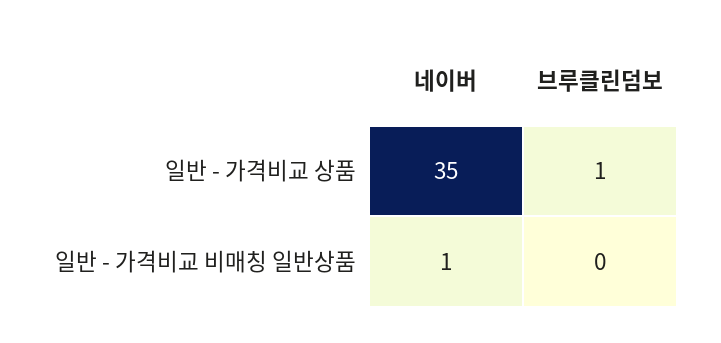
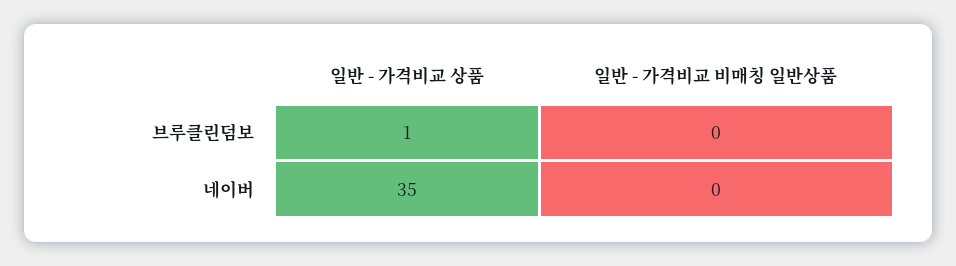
네이버, 일반 - 가격비교 비매칭 일반상품: 1 -> 0

